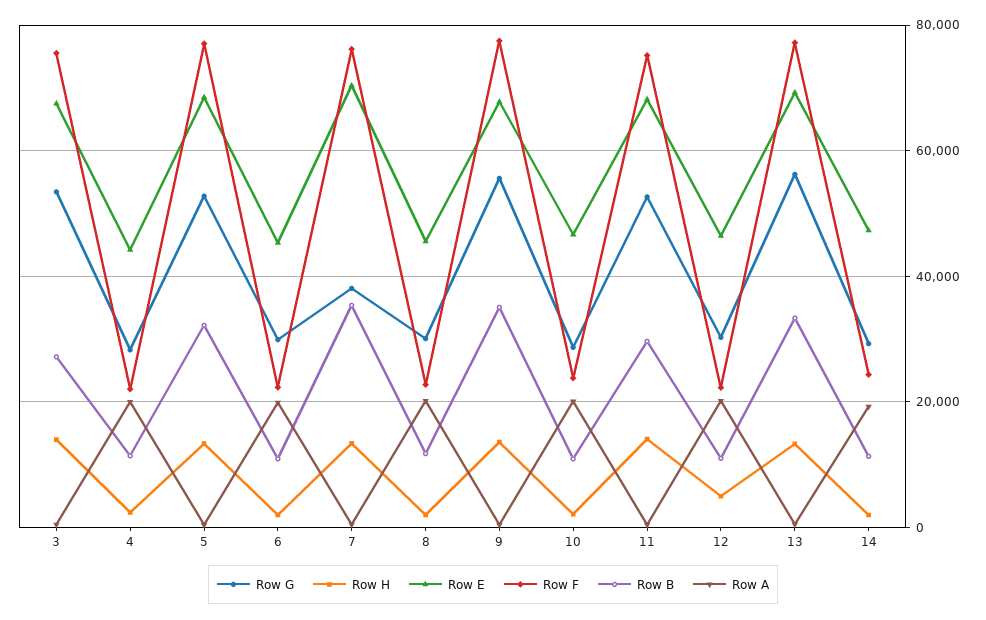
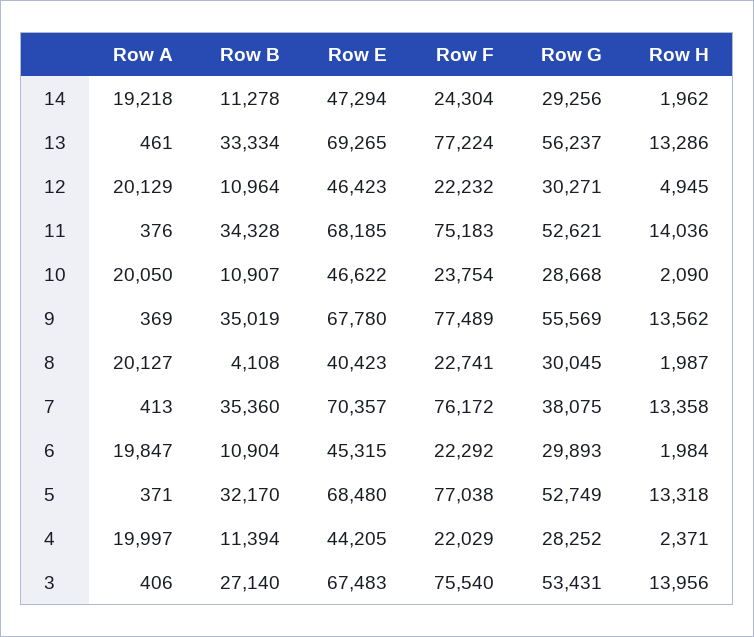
Row E, 8: 46000 -> 40423
Row B, 8: 12000 -> 4108
Row B, 11: 30000 -> 34328

